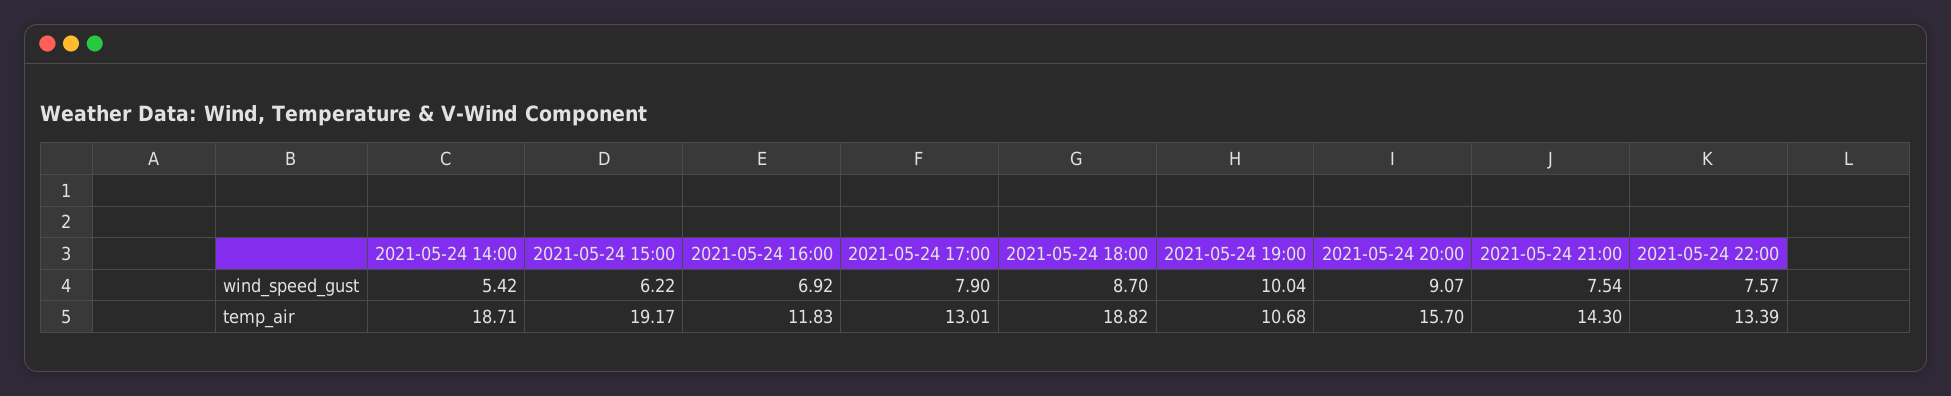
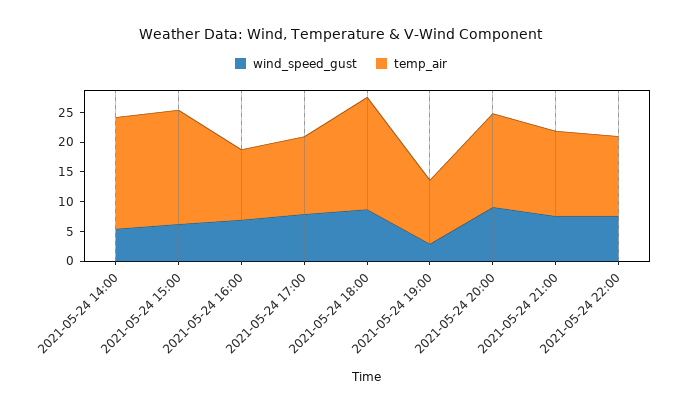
wind_speed_gust, 2021-05-24 19:00: 10.04 -> 2.5

